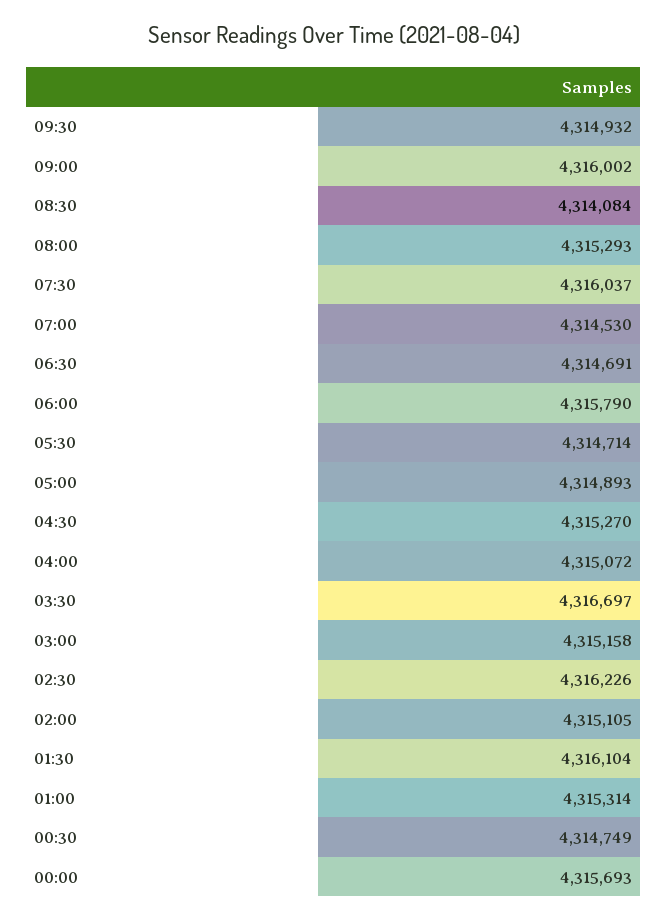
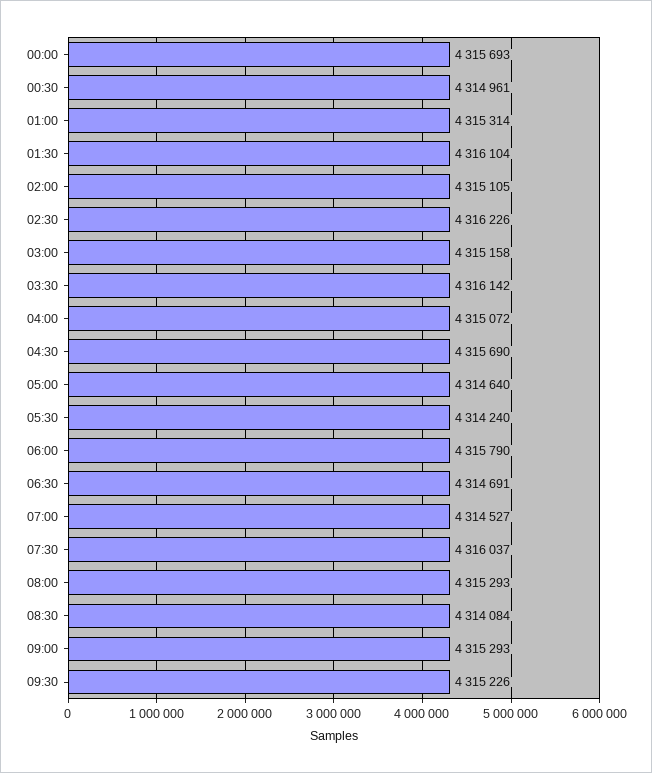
09:30: 4314932 -> 4315226
09:00: 4316002 -> 4315293
07:00: 4314530 -> 4314527
05:30: 4314714 -> 4314240
05:00: 4314893 -> 4314640
04:30: 4315270 -> 4315690
03:30: 4316697 -> 4316142
00:30: 4314749 -> 4314961

